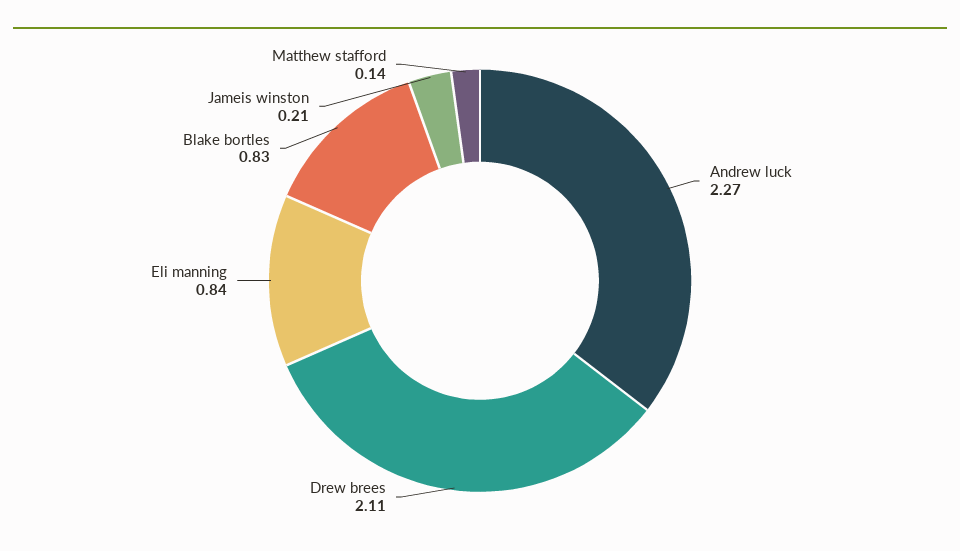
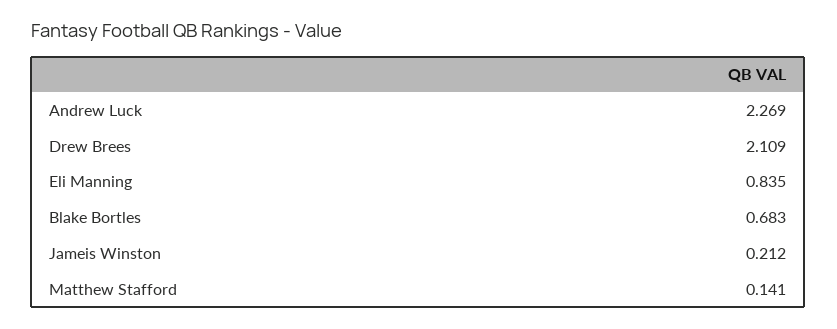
Blake bortles: 0.83 -> 0.683

